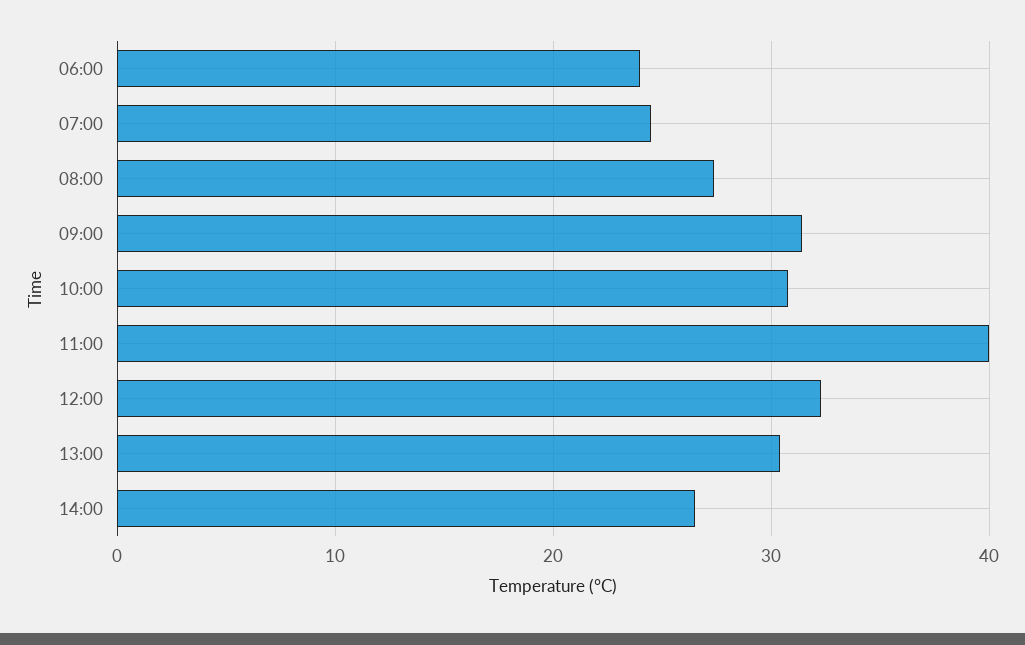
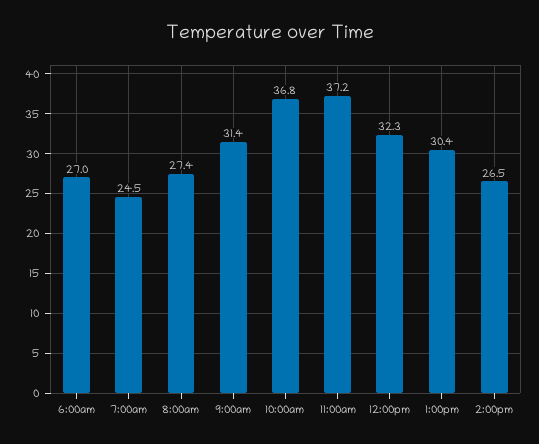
06:00: 24 -> 27
10:00: 31 -> 36.8
11:00: 40 -> 37.2

